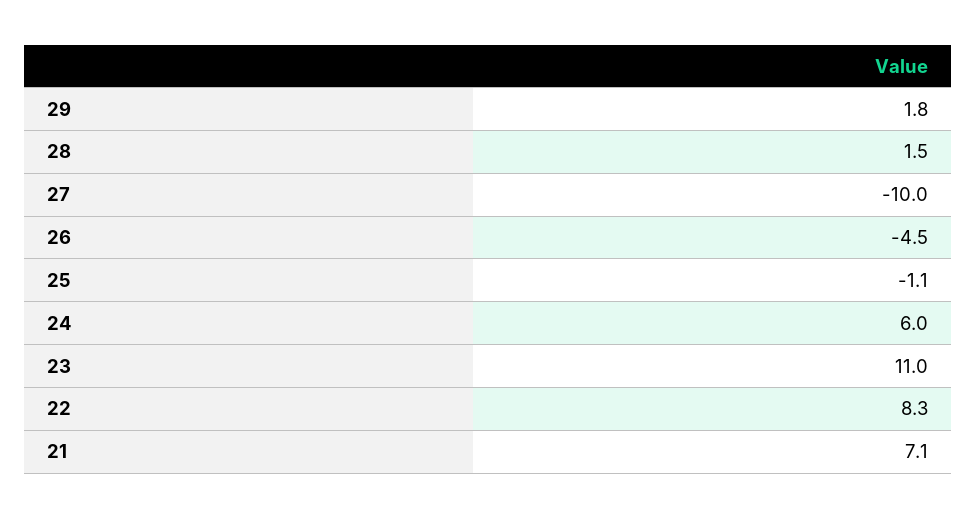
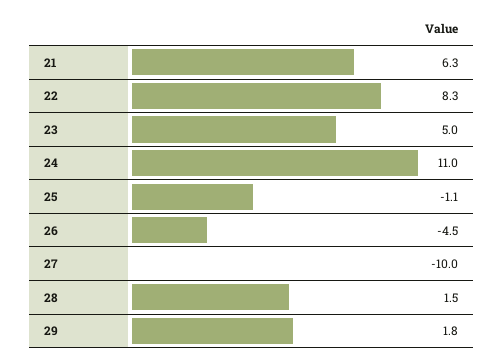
24: 6 -> 11
23: 11 -> 5
21: 7.1 -> 6.3

